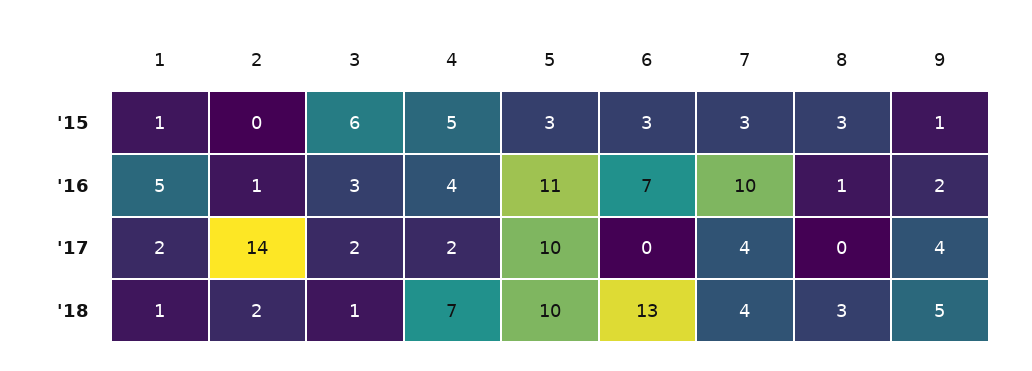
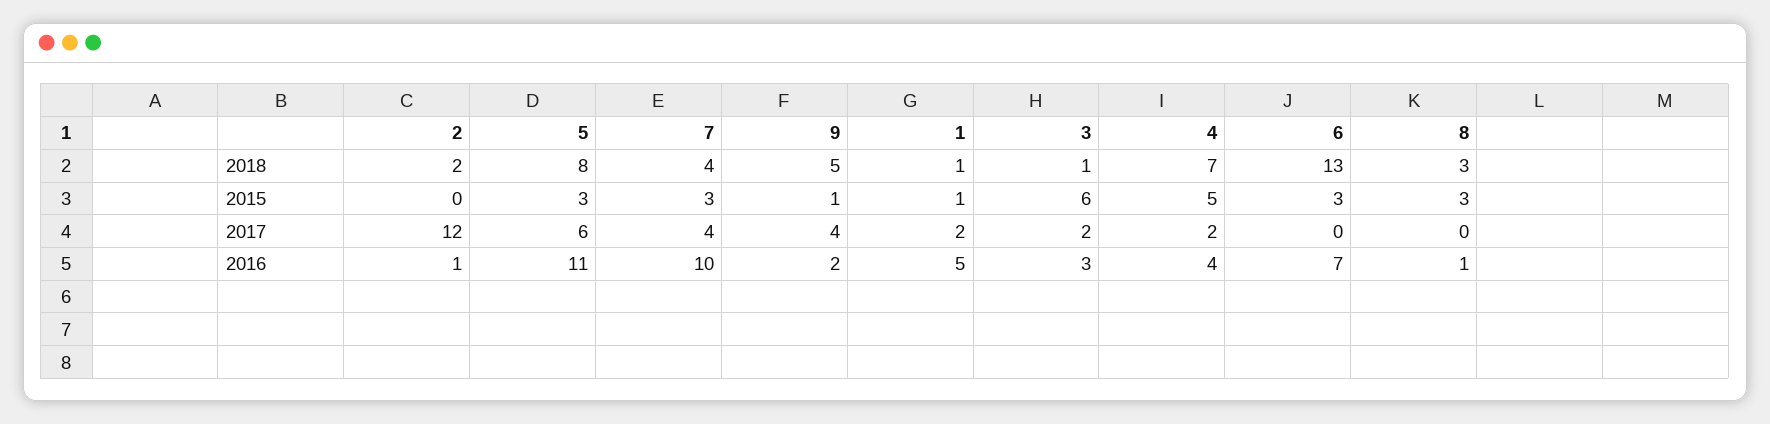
2, '17: 14 -> 12
5, '17: 10 -> 6
5, '18: 10 -> 8

